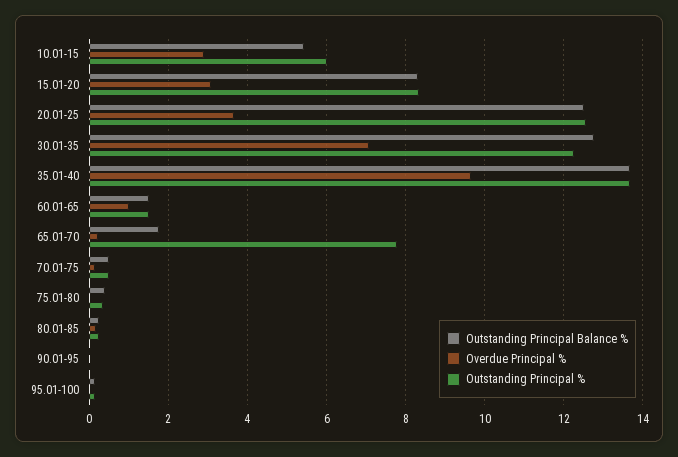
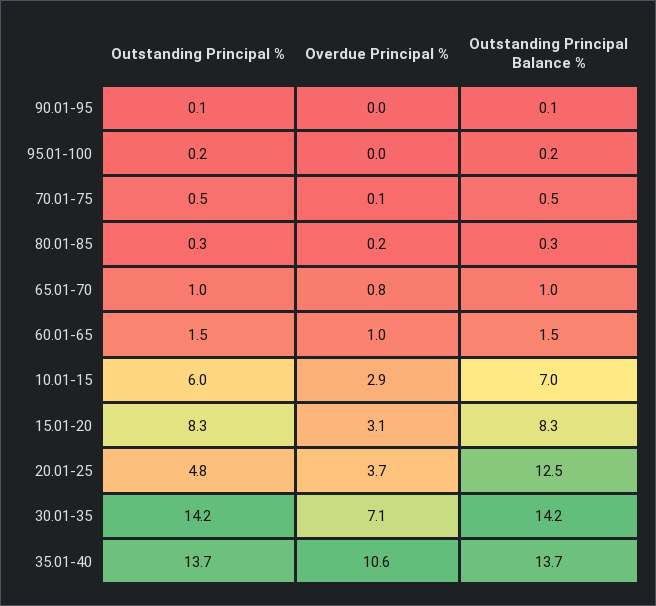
Outstanding Principal Balance %, 10.01-15: 5.4 -> 7
Outstanding Principal %, 20.01-25: 12.6 -> 4.8
Outstanding Principal Balance %, 30.01-35: 12.8 -> 14.2
Outstanding Principal %, 30.01-35: 12.2 -> 14.2
Overdue Principal %, 35.01-40: 9.6 -> 10.6
Outstanding Principal Balance %, 65.01-70: 1.8 -> 1
Overdue Principal %, 65.01-70: 0.2 -> 0.8
Outstanding Principal %, 65.01-70: 7.8 -> 1
Outstanding Principal Balance %, 75.01-80: 0.4 -> none
Overdue Principal %, 75.01-80: 0 -> none
Outstanding Principal %, 75.01-80: 0.4 -> none

